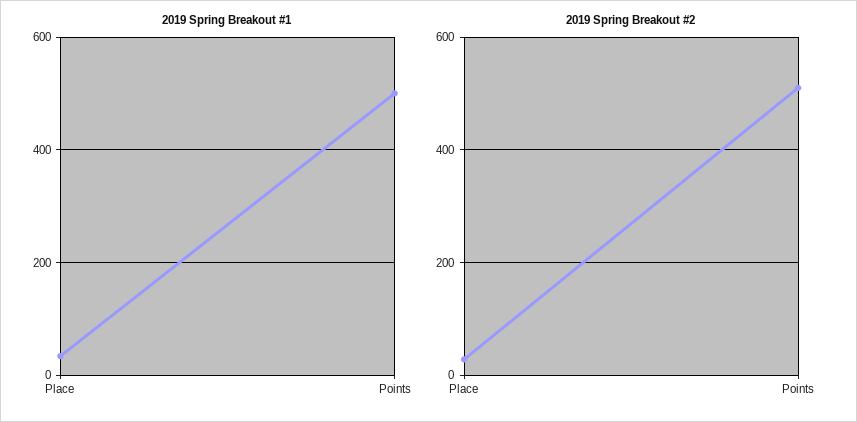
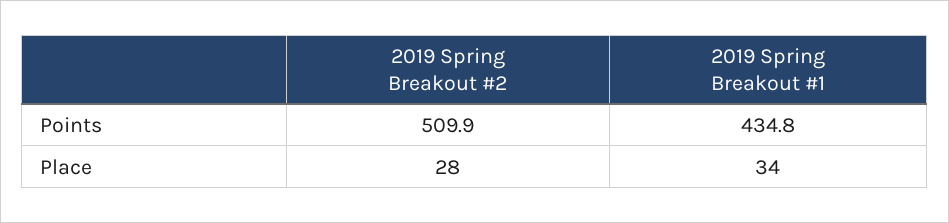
2019 Spring Breakout #1, Points: 500 -> 434.8

